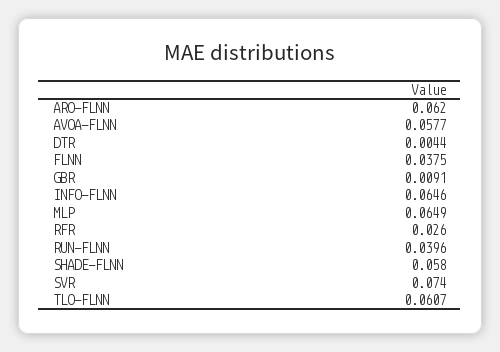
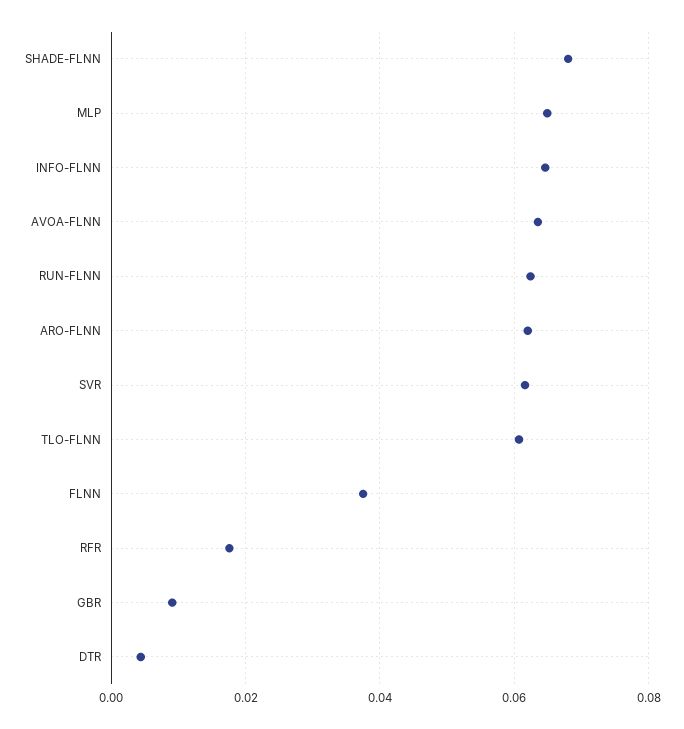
AVOA-FLNN: 0.0577 -> 0.064
RFR: 0.026 -> 0.018
RUN-FLNN: 0.0396 -> 0.062
SHADE-FLNN: 0.058 -> 0.068
SVR: 0.074 -> 0.062

